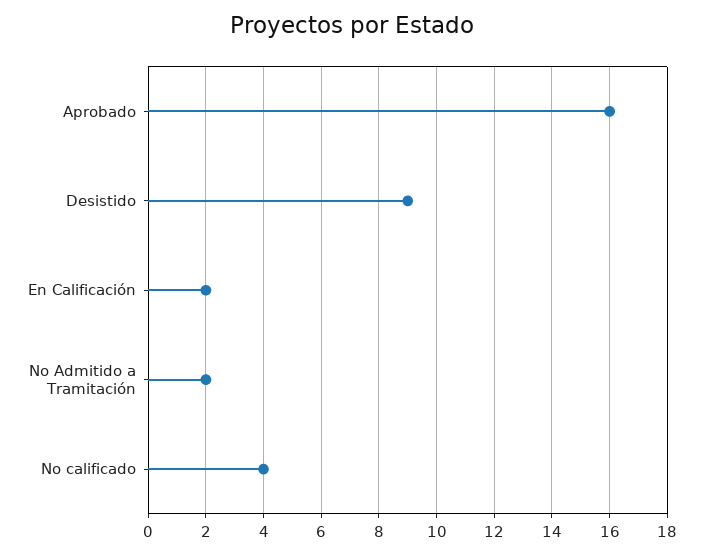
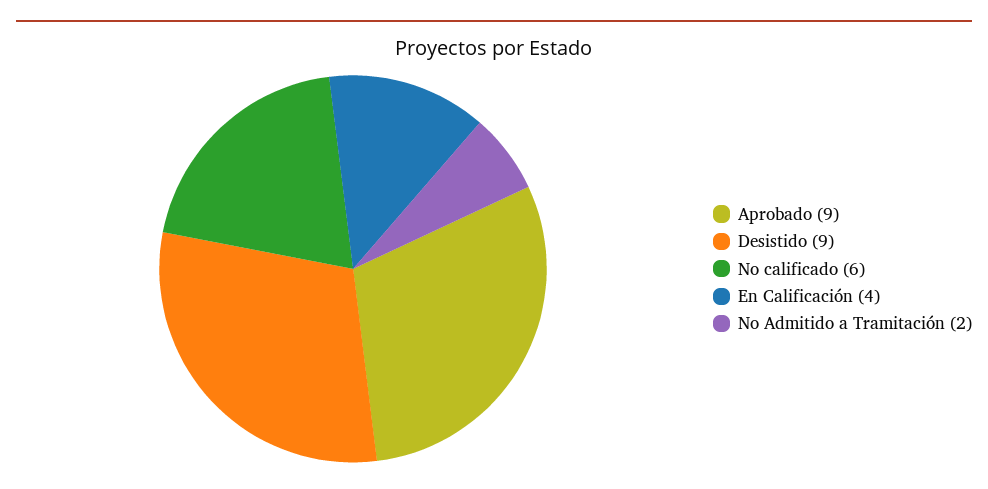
Aprobado: 16 -> 9
En Calificación: 2 -> 4
No calificado: 4 -> 6

